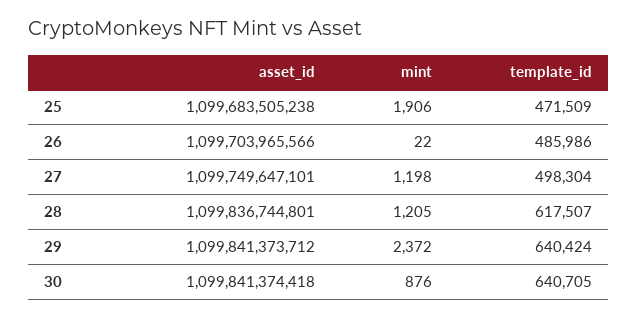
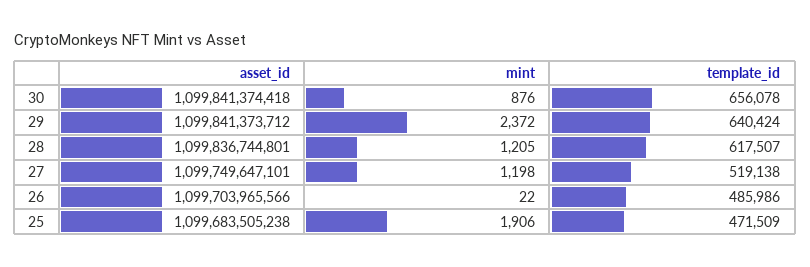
template_id, 27: 498304 -> 519138
template_id, 30: 640705 -> 656078

